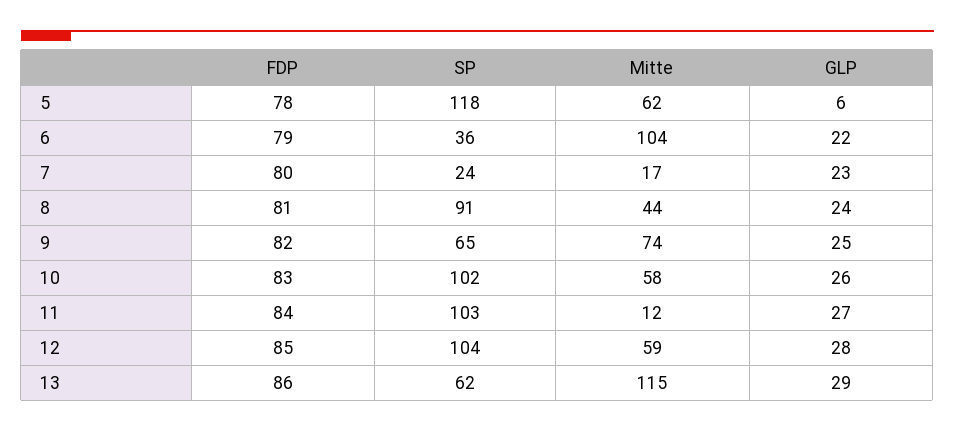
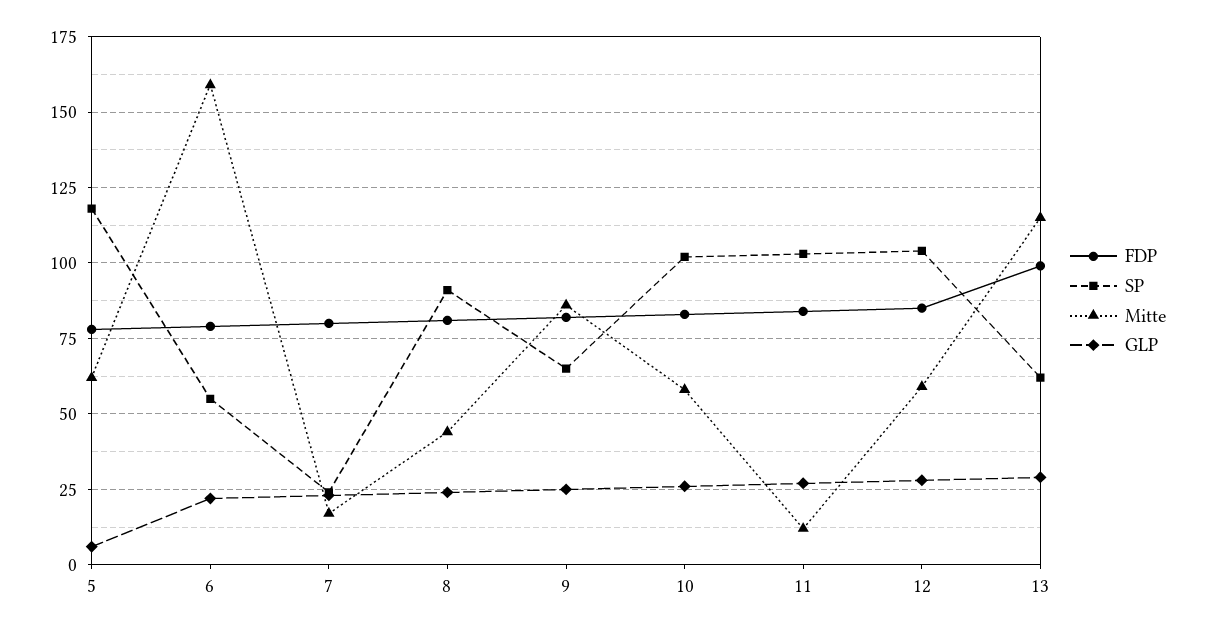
SP, 6: 36 -> 55
Mitte, 6: 104 -> 160
Mitte, 9: 74 -> 85
FDP, 13: 86 -> 100

